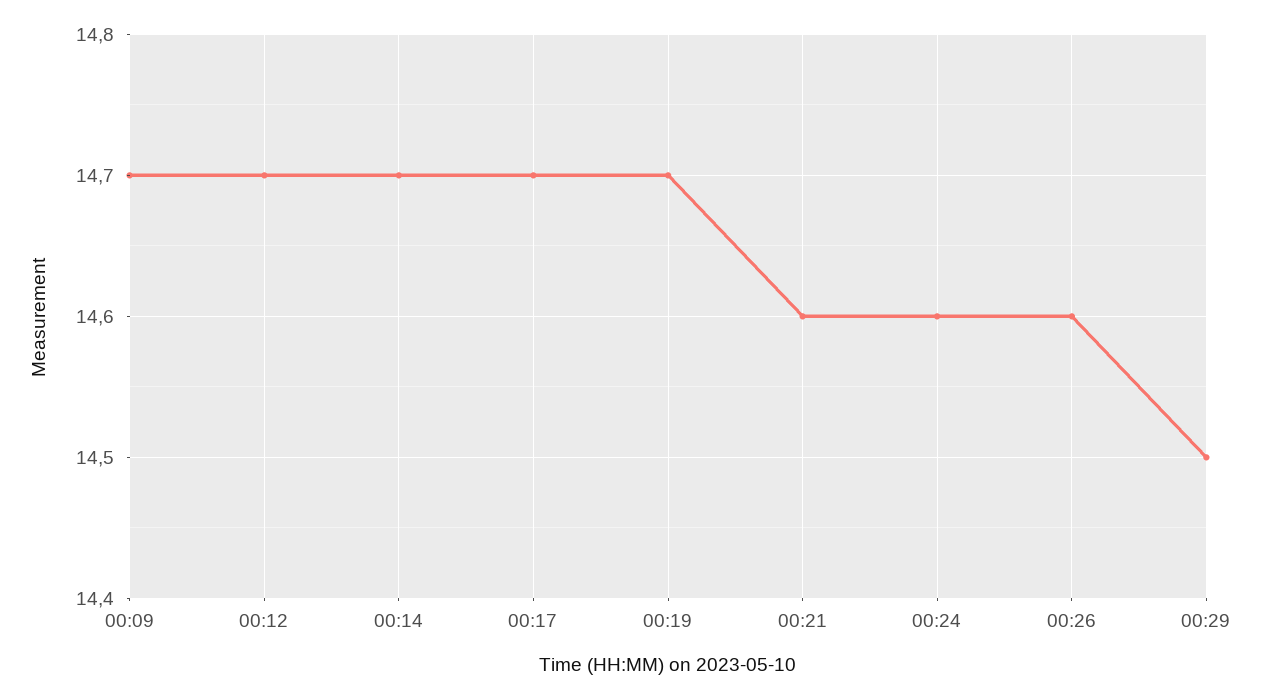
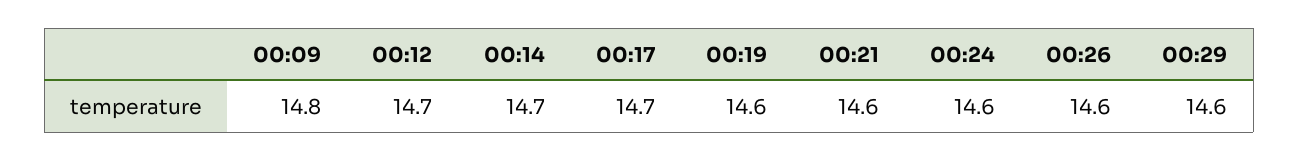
00:09: 14.7 -> 14.8
00:19: 14.7 -> 14.6
00:29: 14.5 -> 14.6

